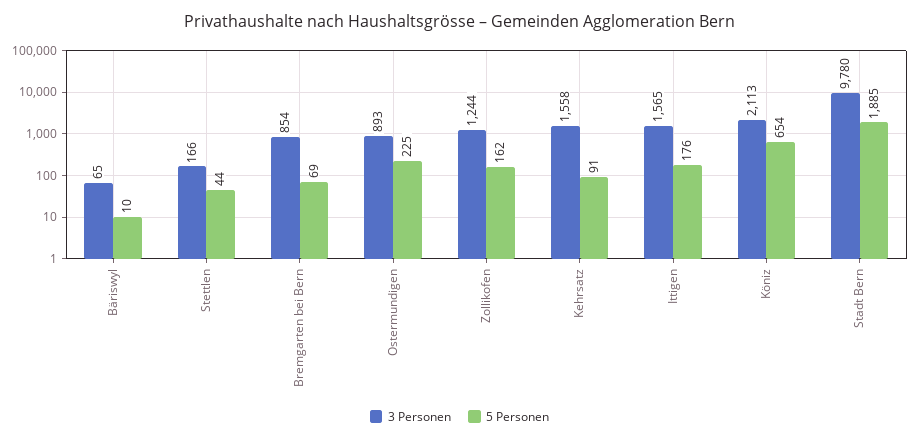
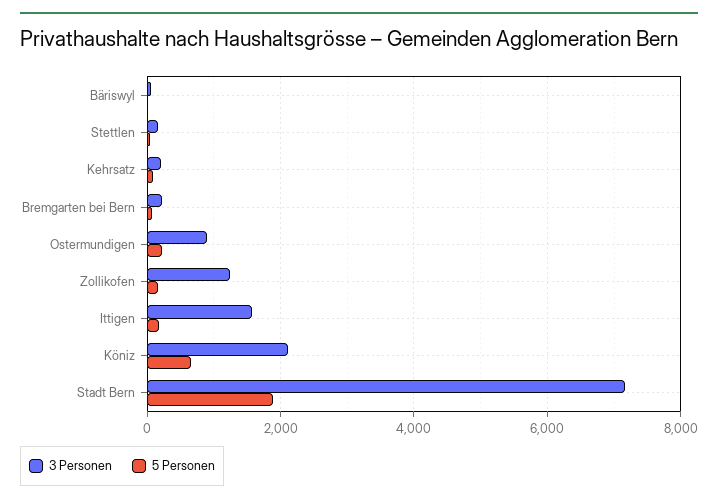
3 Personen, Bremgarten bei Bern: 854 -> 200
3 Personen, Kehrsatz: 1558 -> 200
3 Personen, Stadt Bern: 9780 -> 7200

